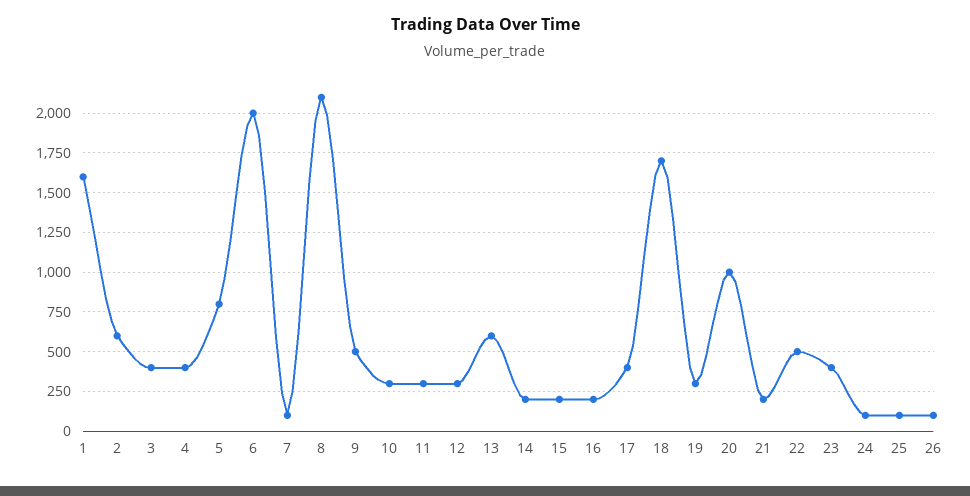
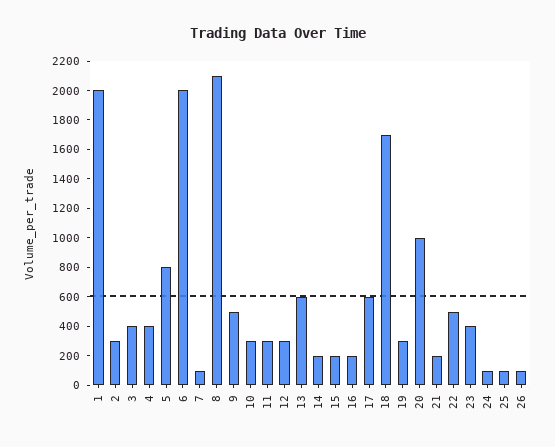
1: 1600 -> 2000
2: 600 -> 300
17: 400 -> 600

